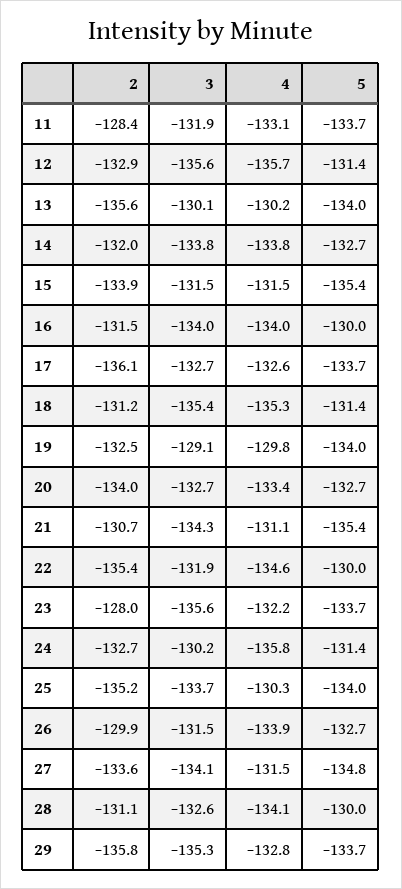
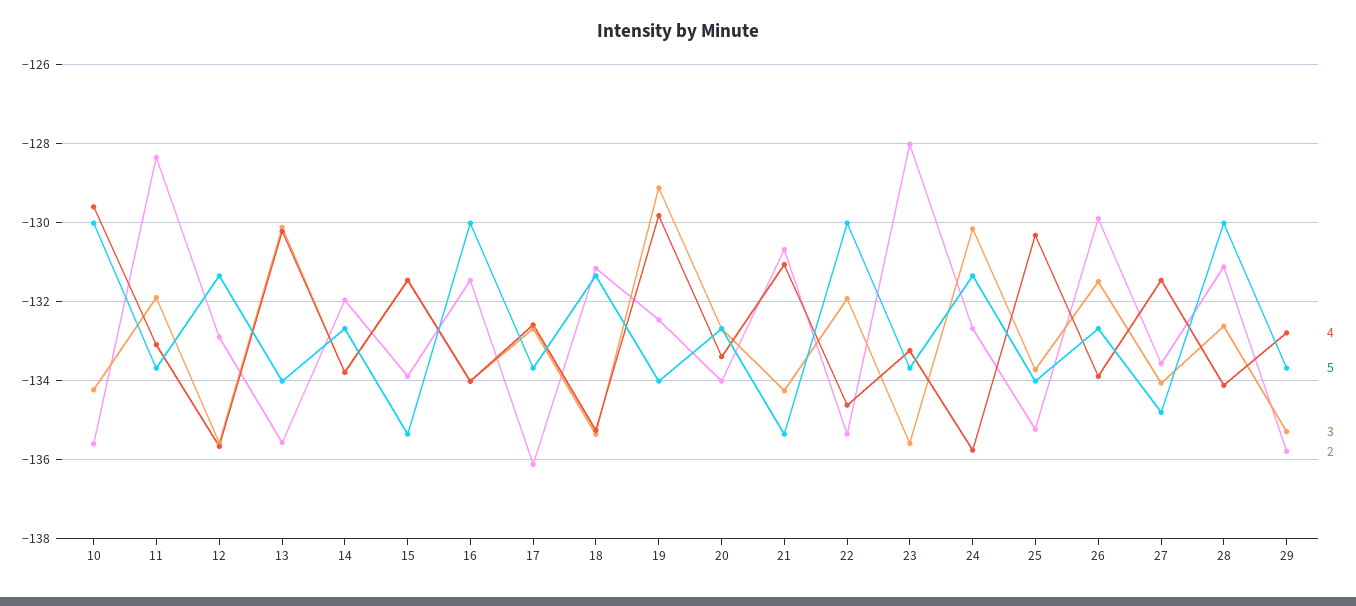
4, 23: -132.2 -> -133.2
4, 10: none -> -129.6
5, 10: none -> -130
3, 10: none -> -134.2
2, 10: none -> -135.6

